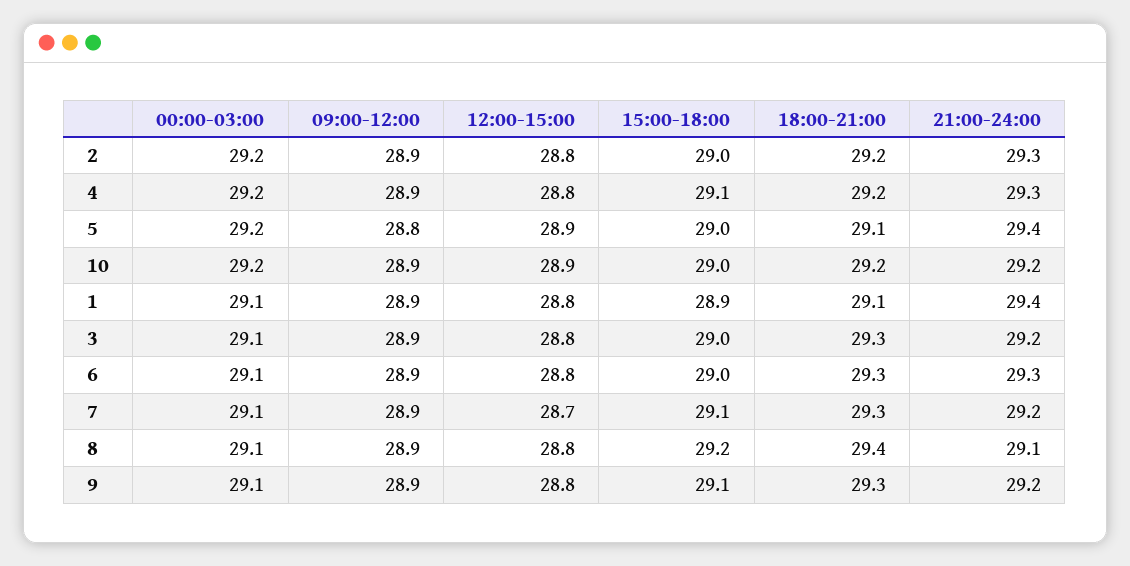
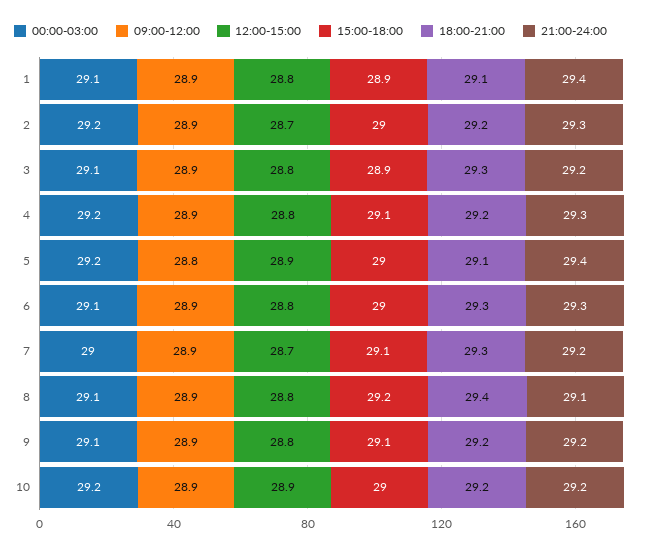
12:00-15:00, 2: 28.8 -> 28.7
15:00-18:00, 3: 29 -> 28.9
00:00-03:00, 7: 29.1 -> 29
18:00-21:00, 9: 29.3 -> 29.2

